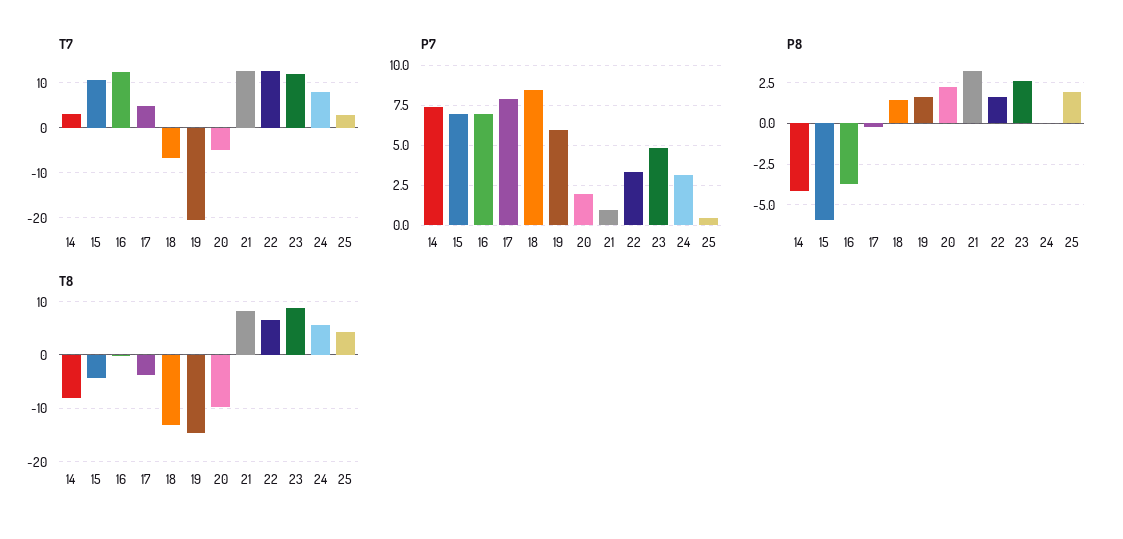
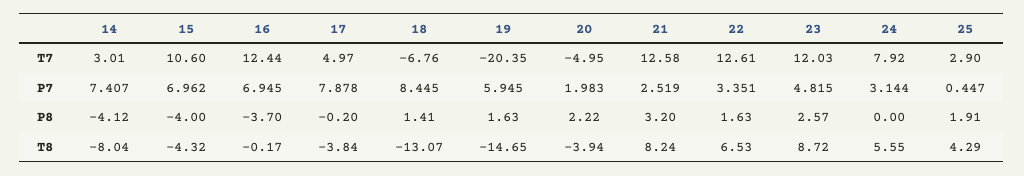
P7, 21: 1 -> 2.519
P8, 15: -6 -> -4
T8, 20: -10 -> -3.94

